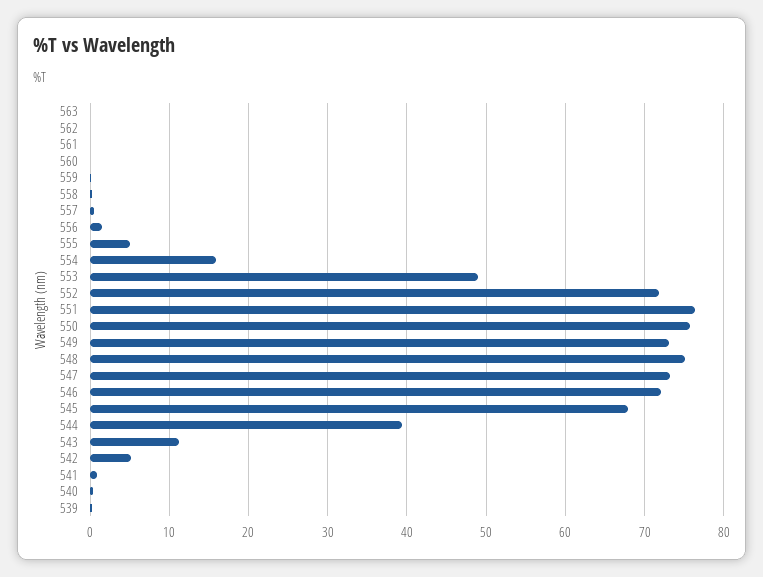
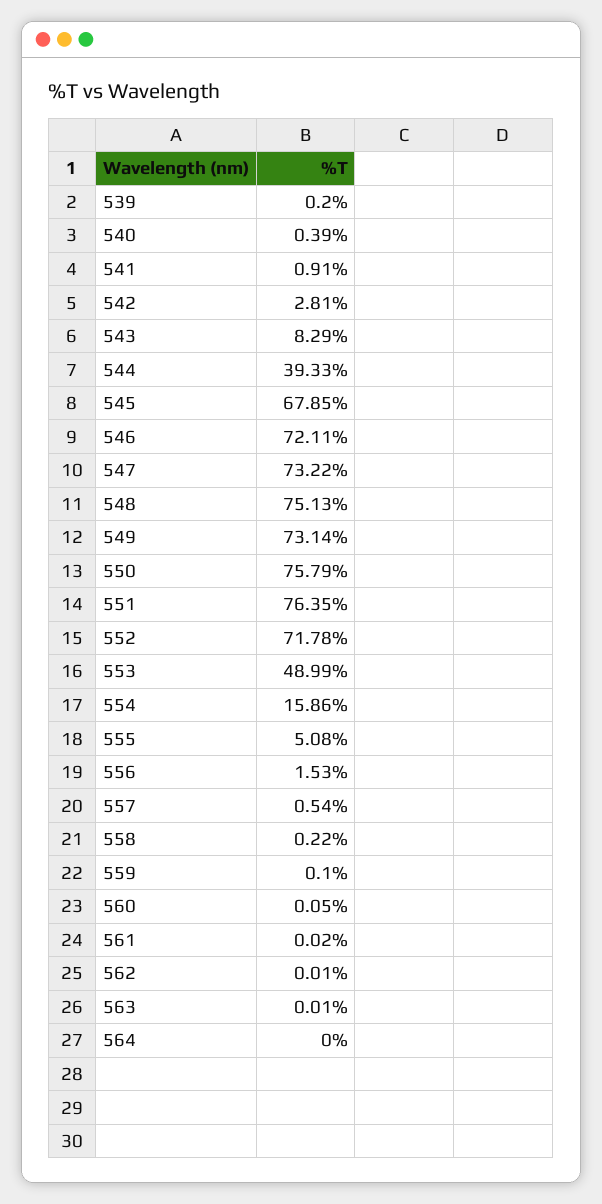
543: 11 -> 8.29
542: 5 -> 2.81
564: none -> 0

